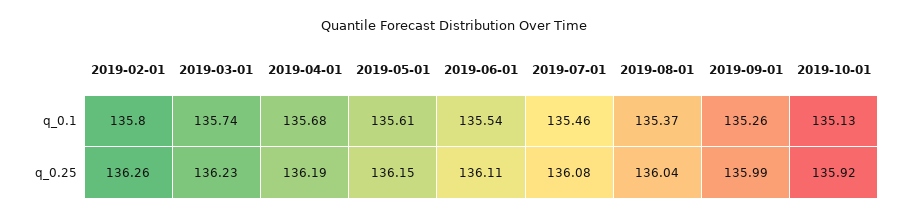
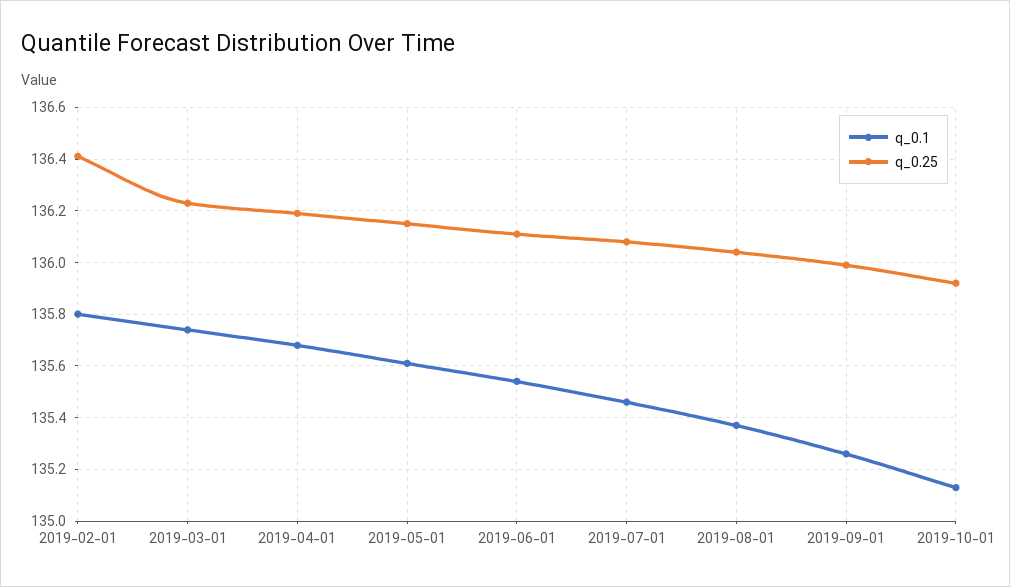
q_0.25, 2019-02-01: 136.26 -> 136.4

